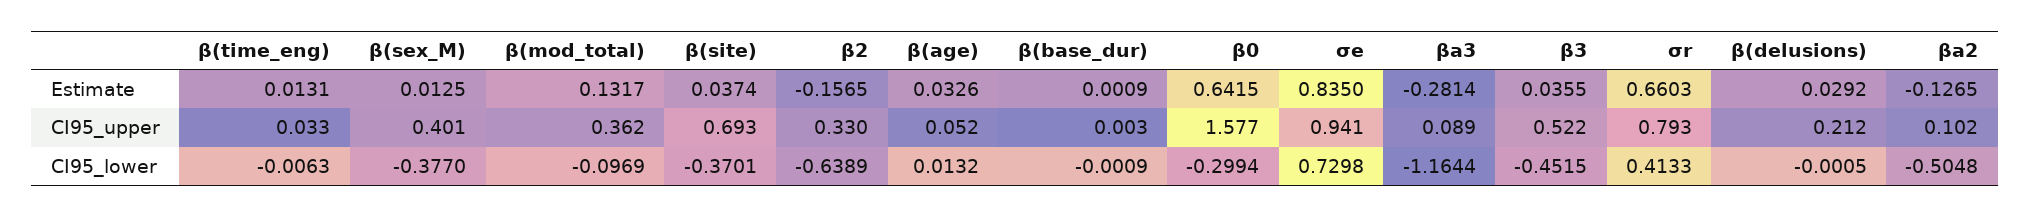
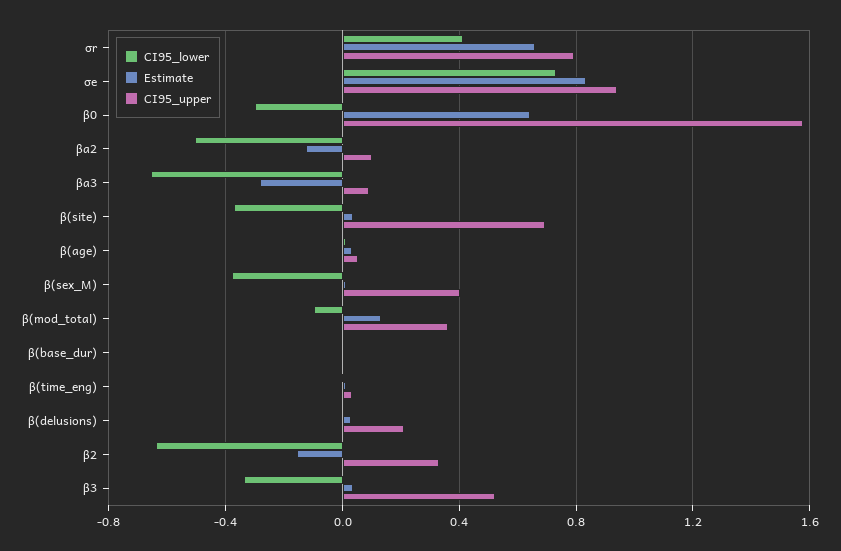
CI95_lower, βa3: -1.1644 -> -0.65
CI95_lower, β3: -0.4515 -> -0.35

